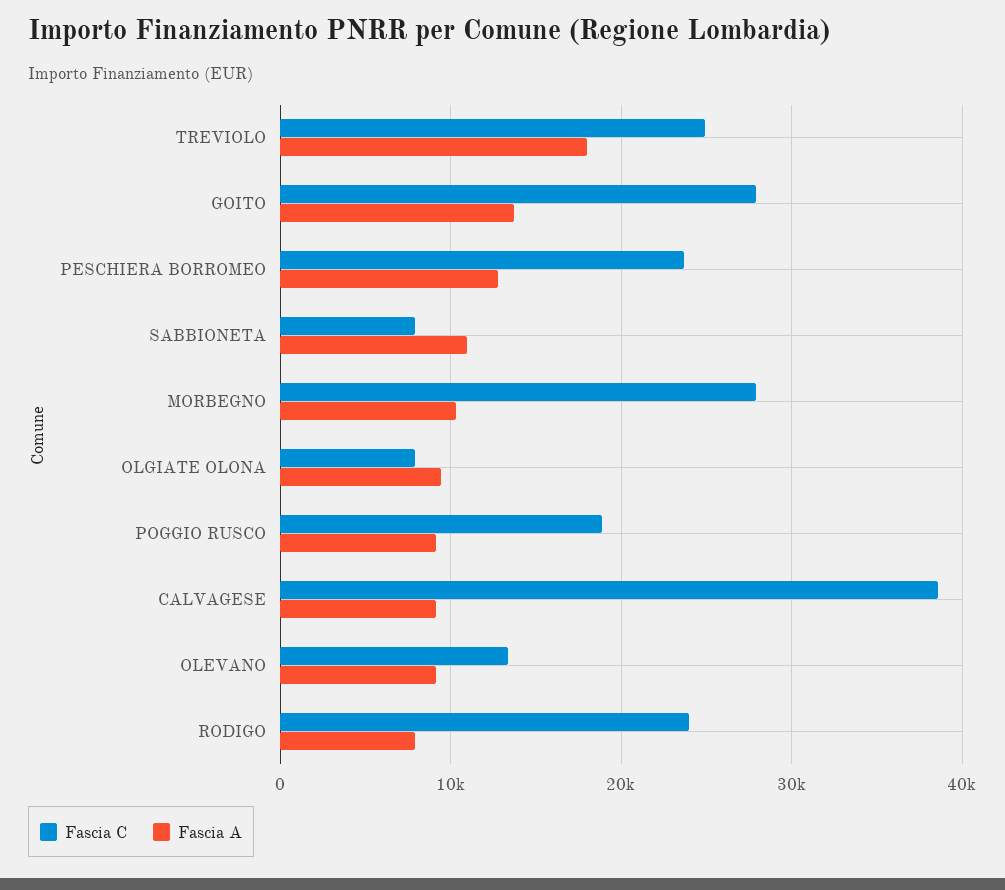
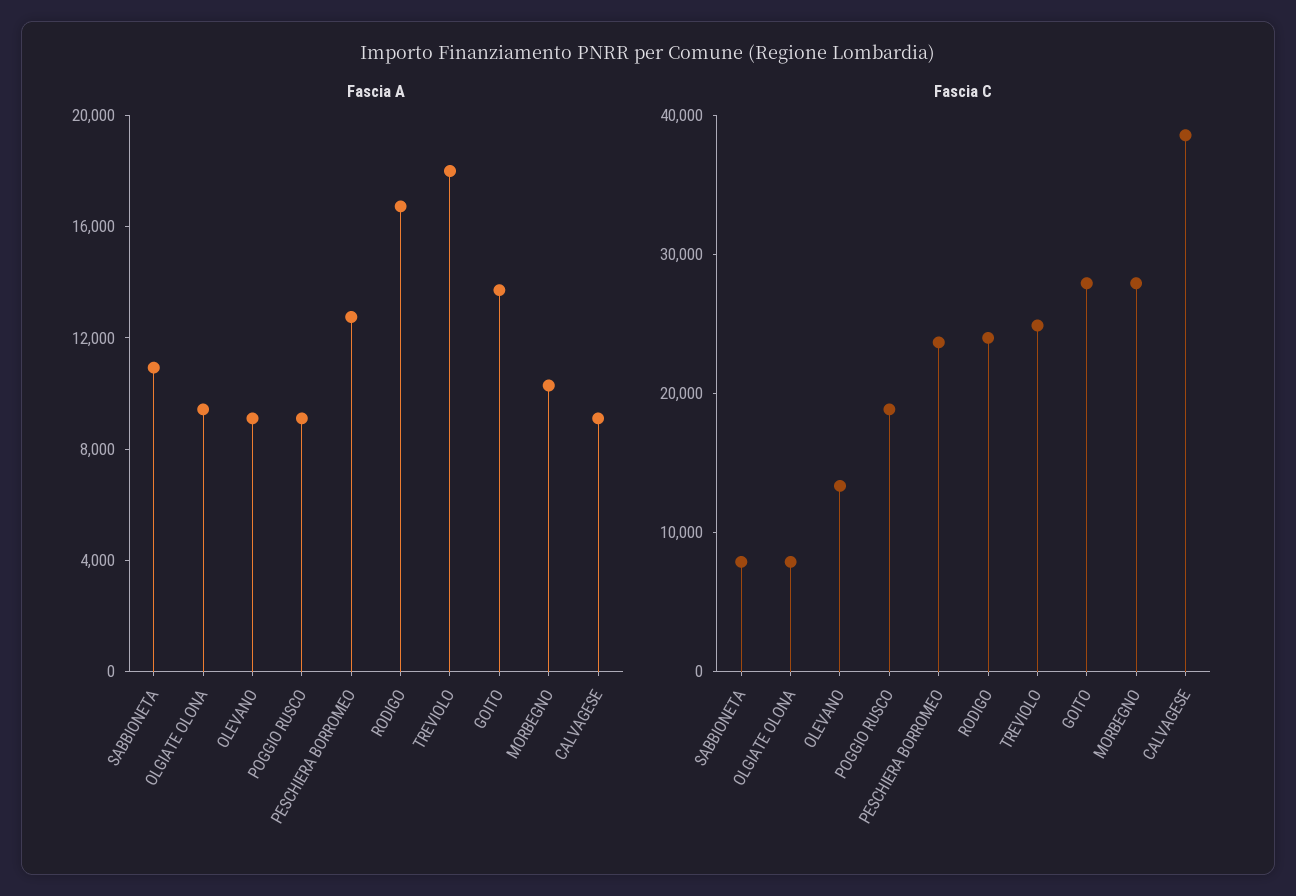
Fascia A, RODIGO: 8000 -> 17000

